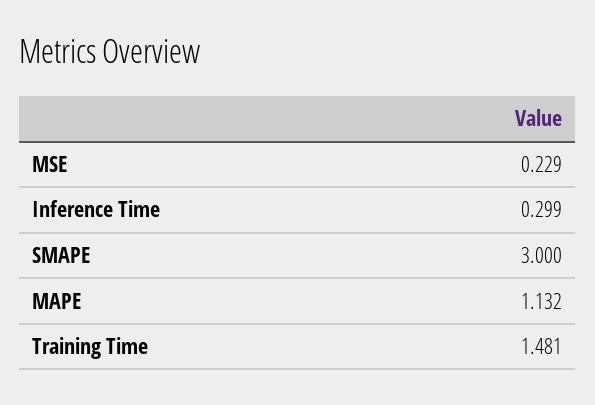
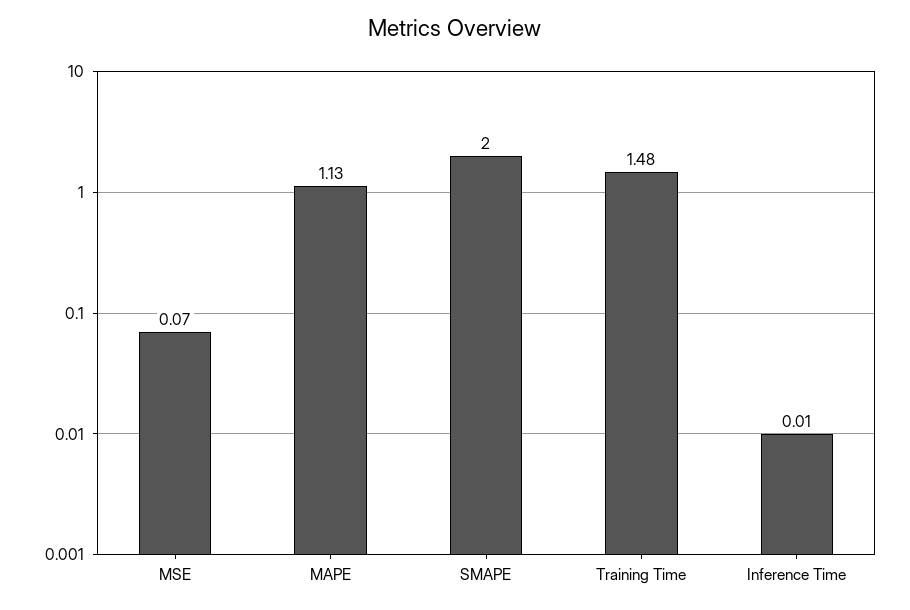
MSE: 0.229 -> 0.07
Inference Time: 0.299 -> 0.01
SMAPE: 3 -> 2

